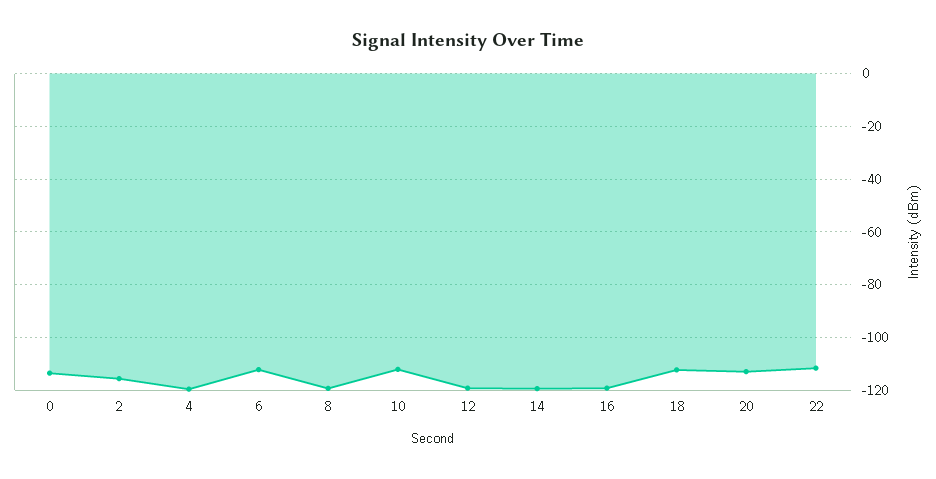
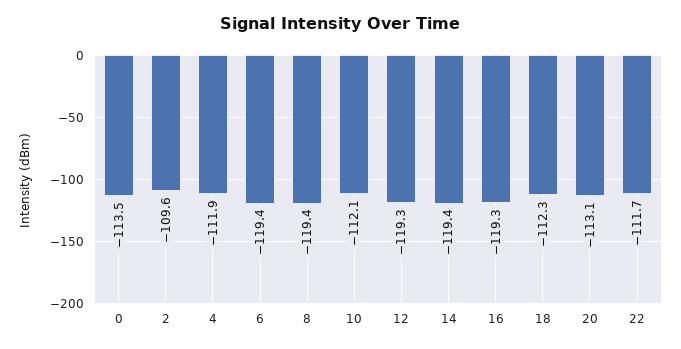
2: -115 -> -109.6
4: -120 -> -111.9
6: -112.5 -> -119.4

